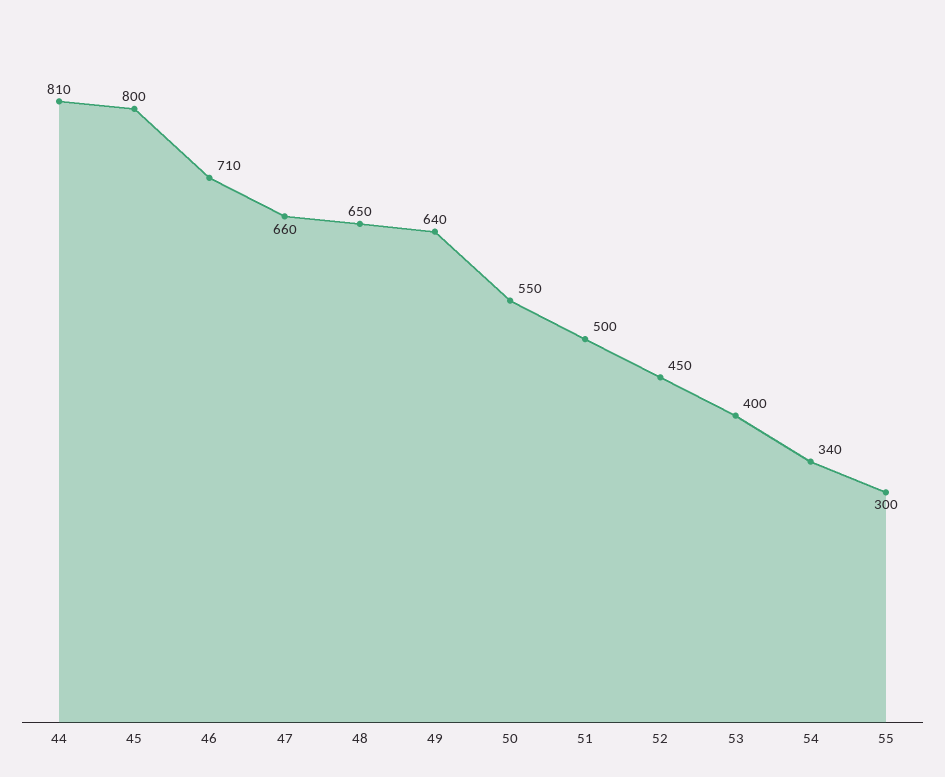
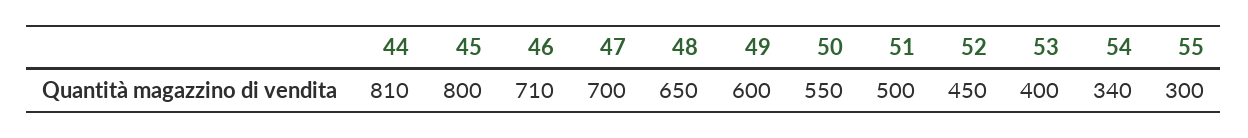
47: 660 -> 700
49: 640 -> 600

